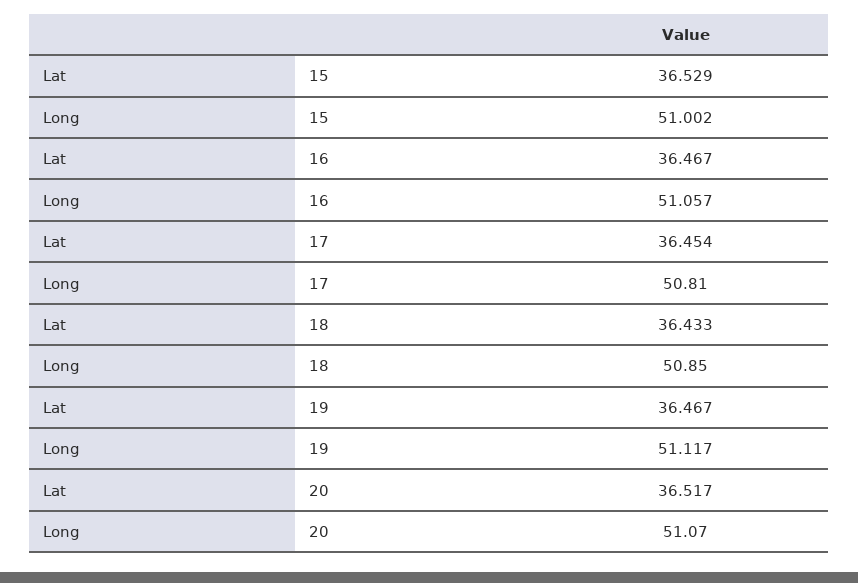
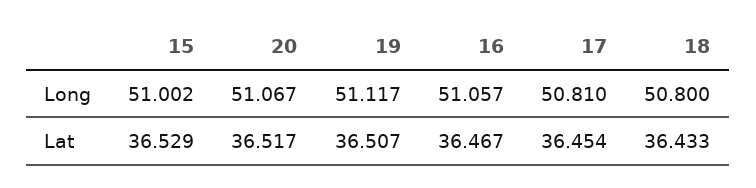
Long, 18: 50.85 -> 50.8
Lat, 19: 36.467 -> 36.507
Long, 20: 51.07 -> 51.067

